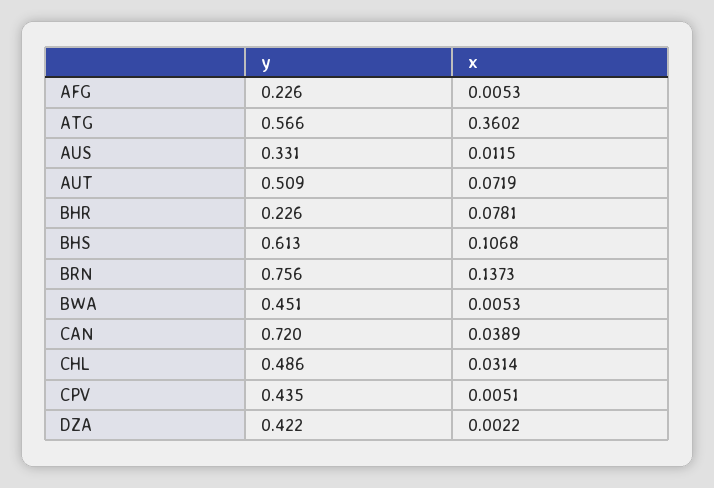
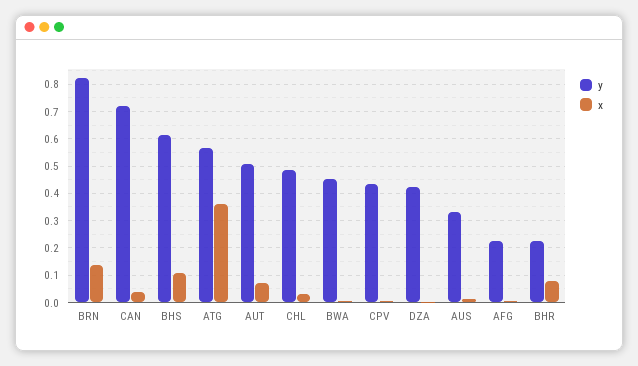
y, BRN: 0.756 -> 0.825

